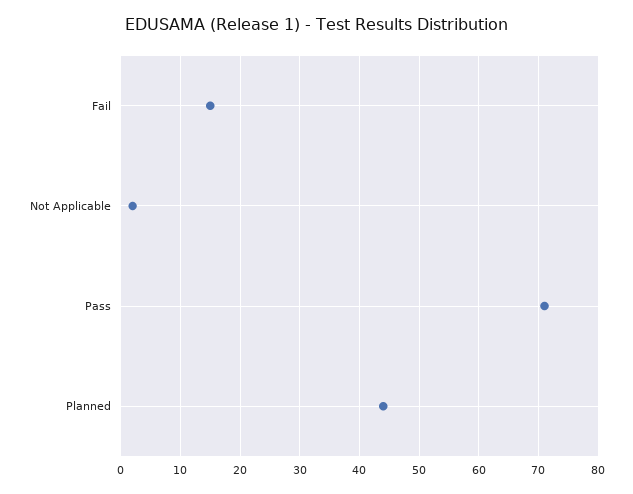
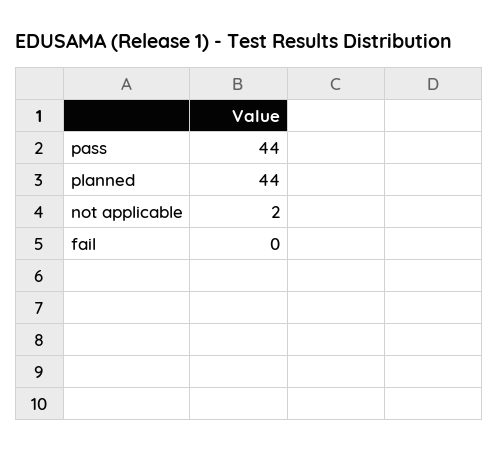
Fail: 15 -> 0
Pass: 70 -> 44

